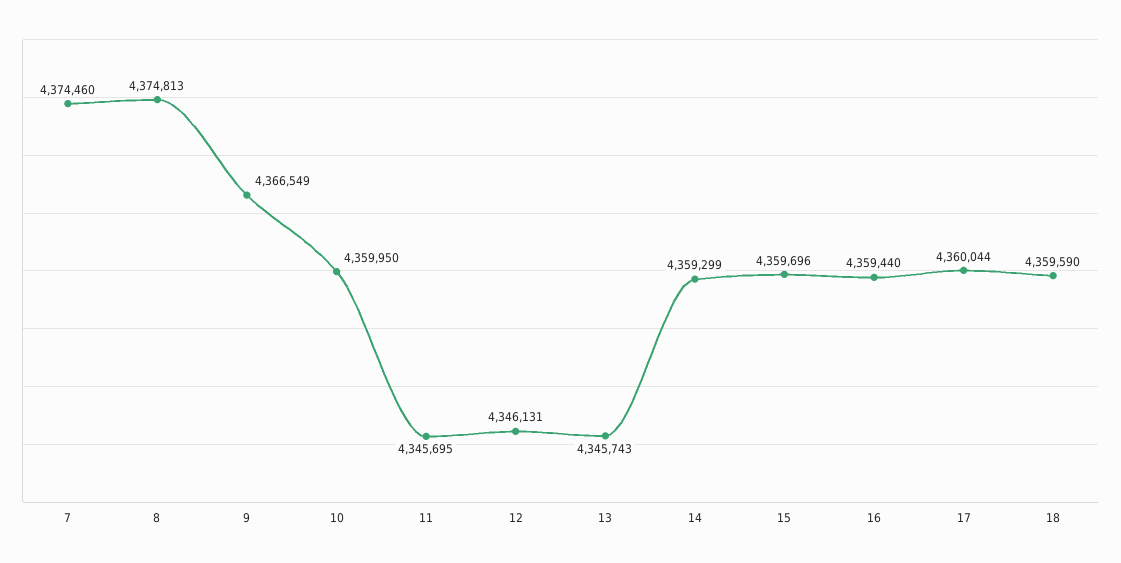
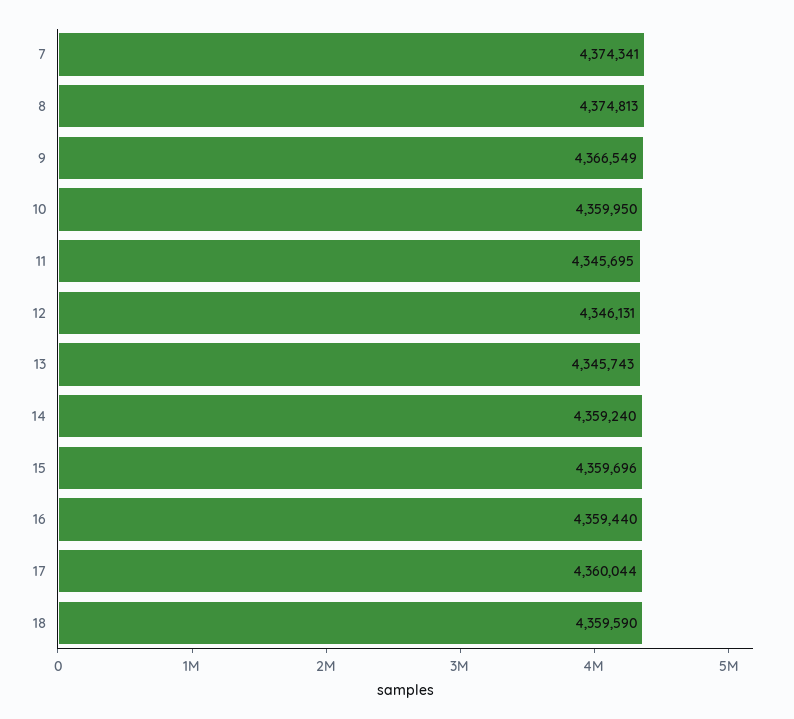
7: 4374460 -> 4374341
14: 4359299 -> 4359240

